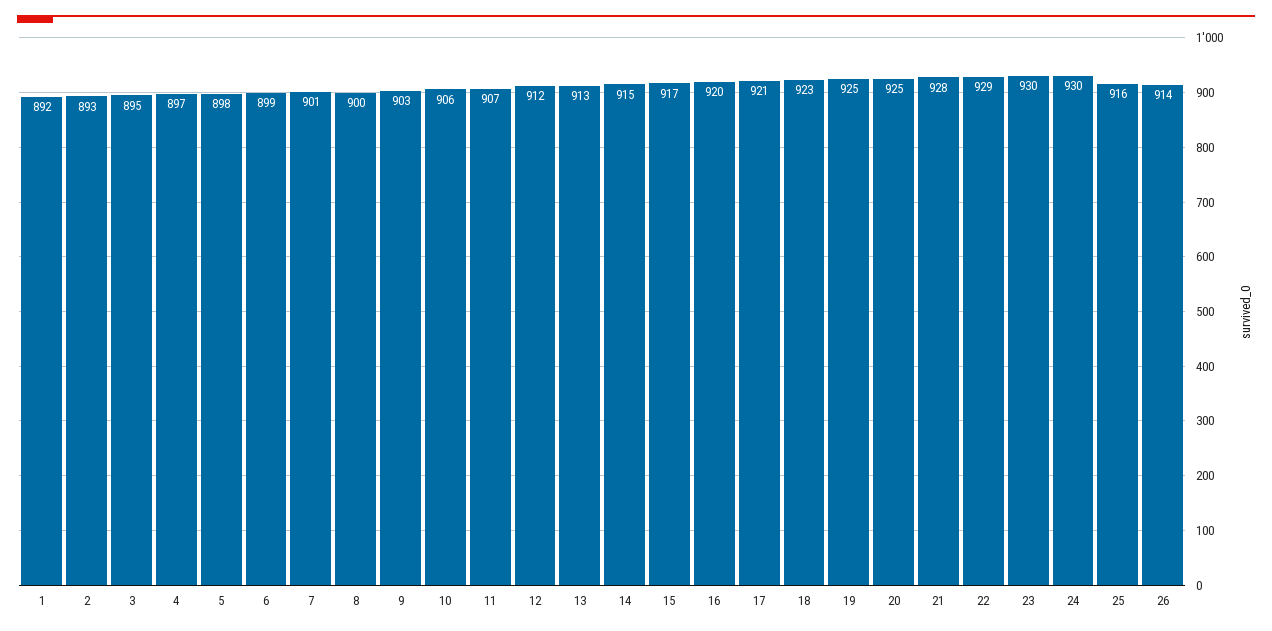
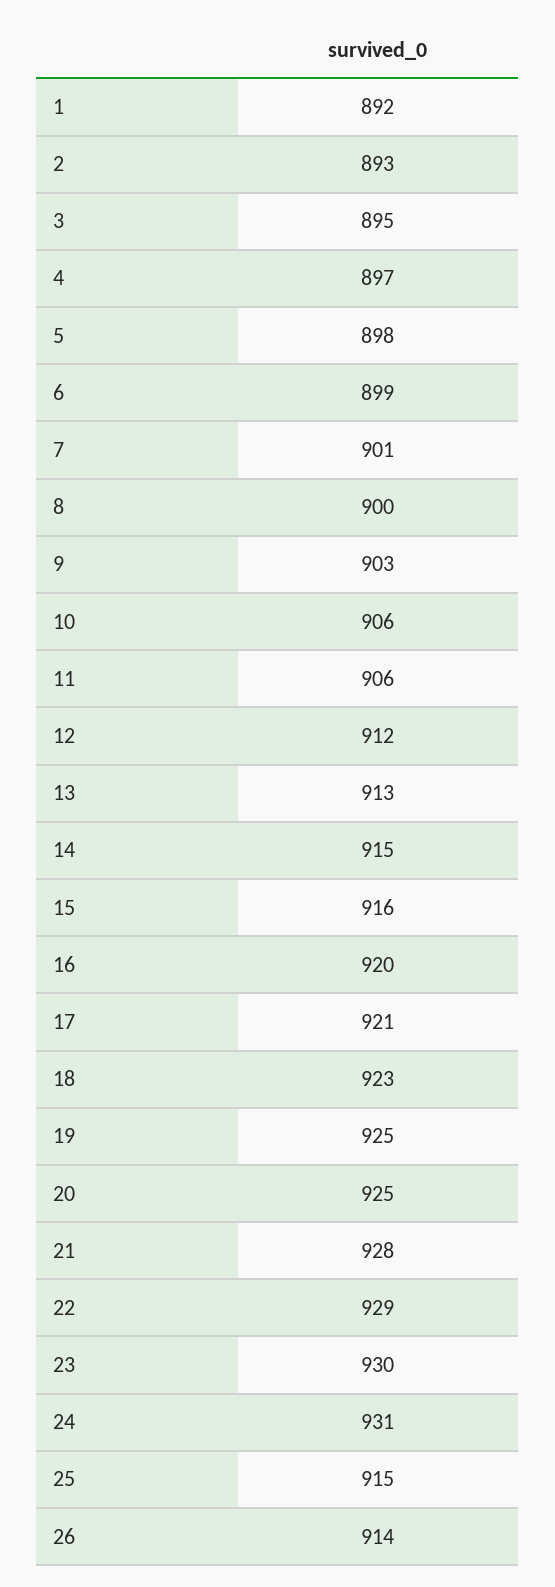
11: 907 -> 906
15: 917 -> 916
24: 930 -> 931
25: 916 -> 915

